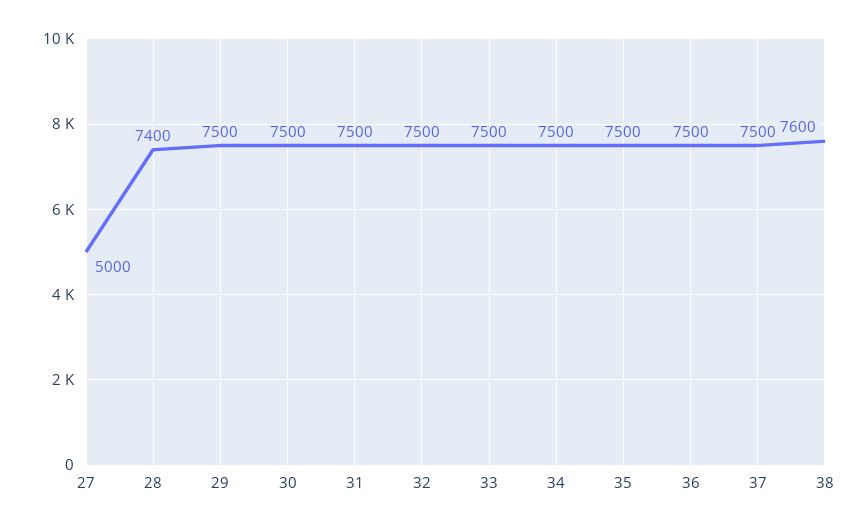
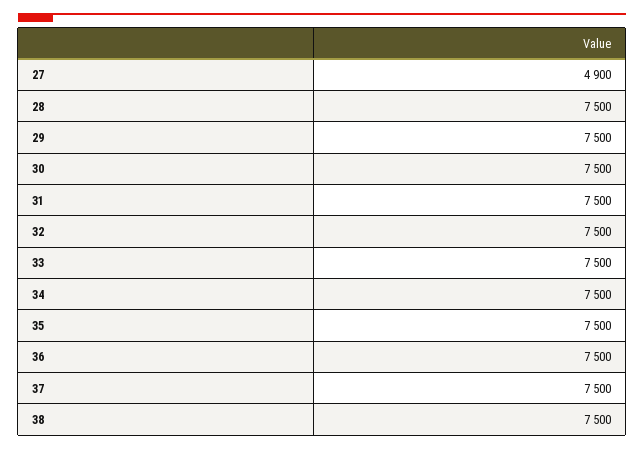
27: 5000 -> 4900
28: 7400 -> 7500
38: 7600 -> 7500

